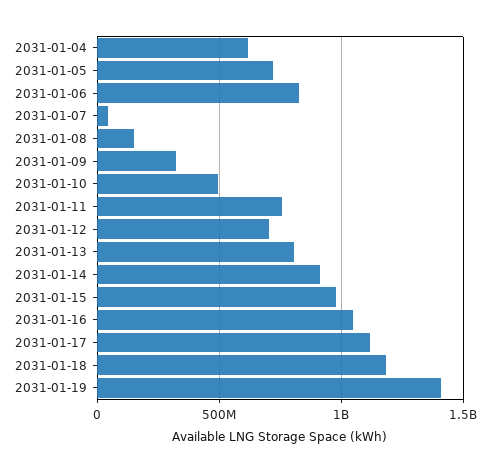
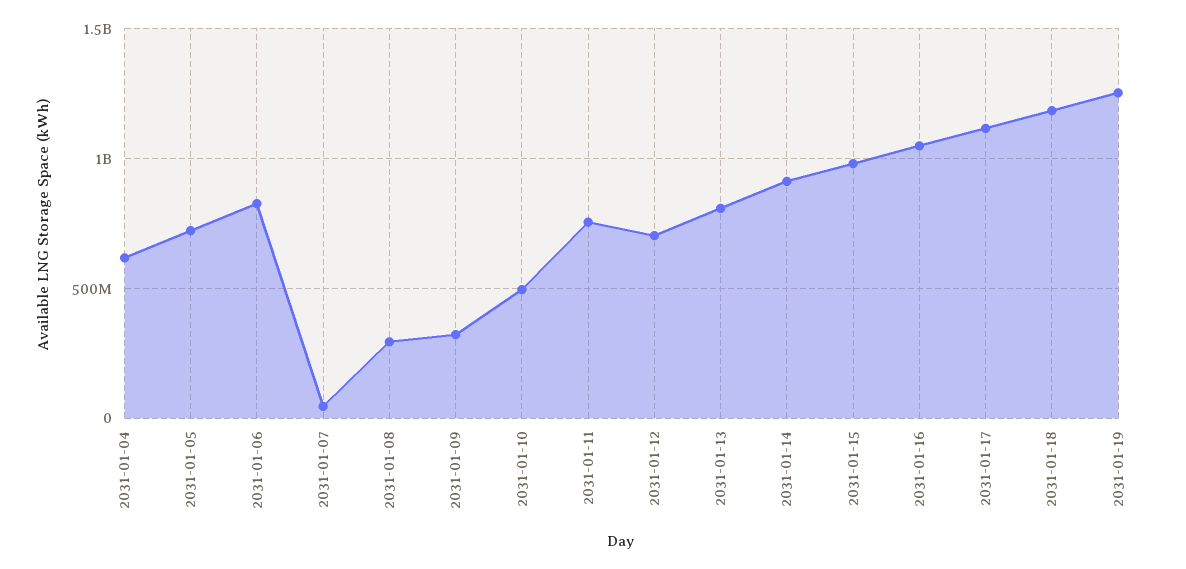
2031-01-08: 150000000 -> 300000000
2031-01-19: 1400000000 -> 1250000000

